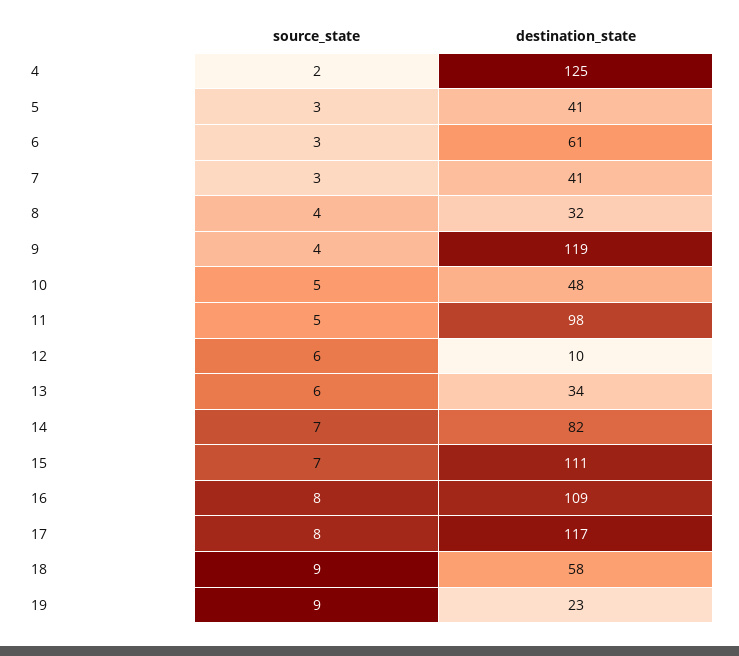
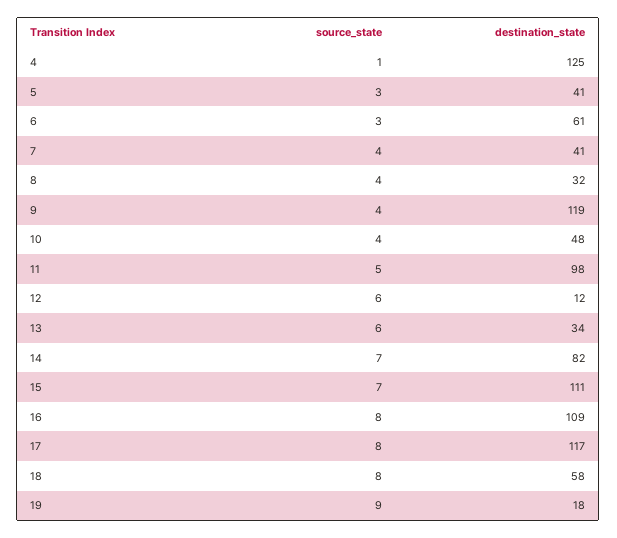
source_state, 4: 2 -> 1
source_state, 7: 3 -> 4
source_state, 10: 5 -> 4
destination_state, 12: 10 -> 12
source_state, 18: 9 -> 8
destination_state, 19: 23 -> 18

